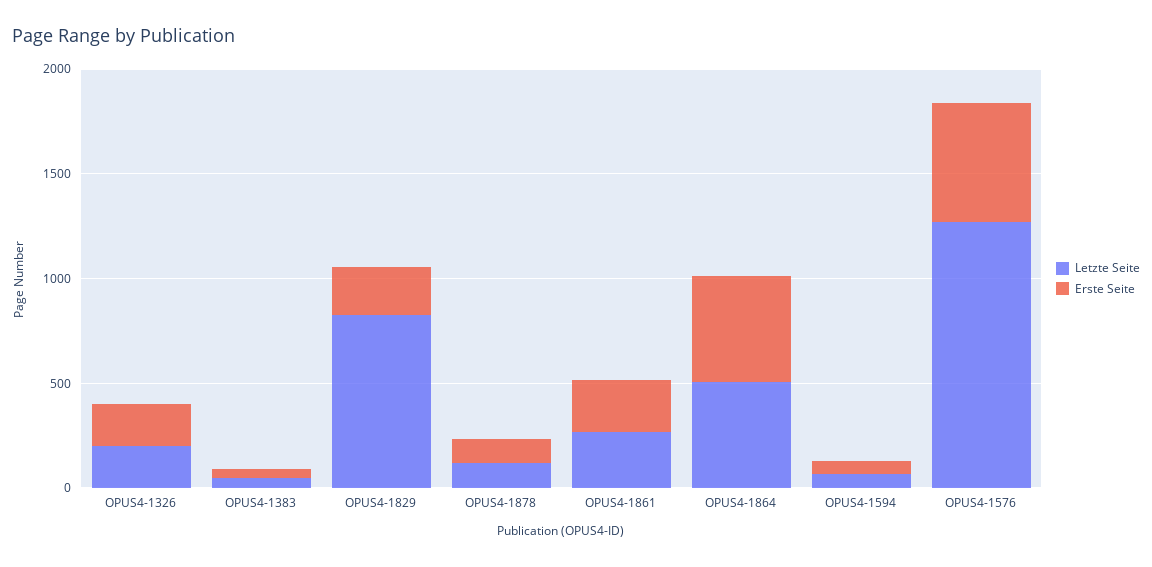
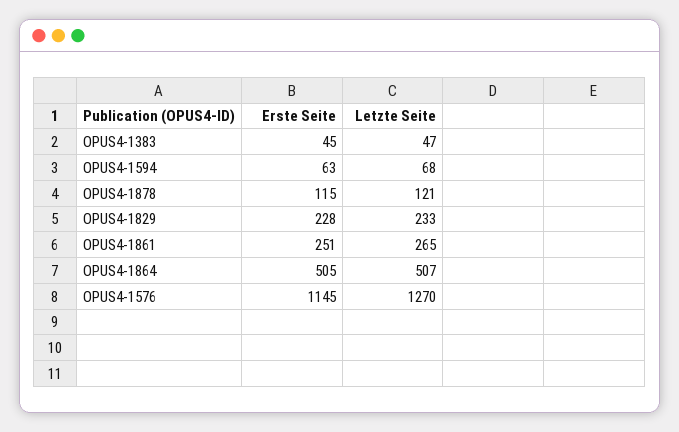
Letzte Seite, OPUS4-1326: 200 -> none
Erste Seite, OPUS4-1326: 200 -> none
Letzte Seite, OPUS4-1829: 800 -> 233
Erste Seite, OPUS4-1576: 600 -> 1145

